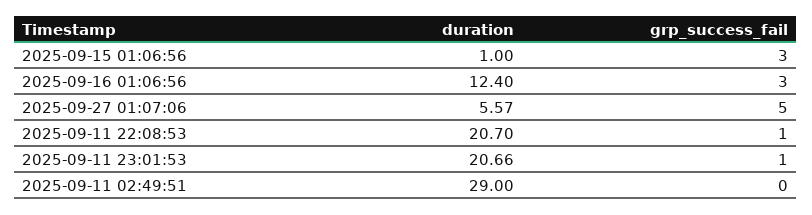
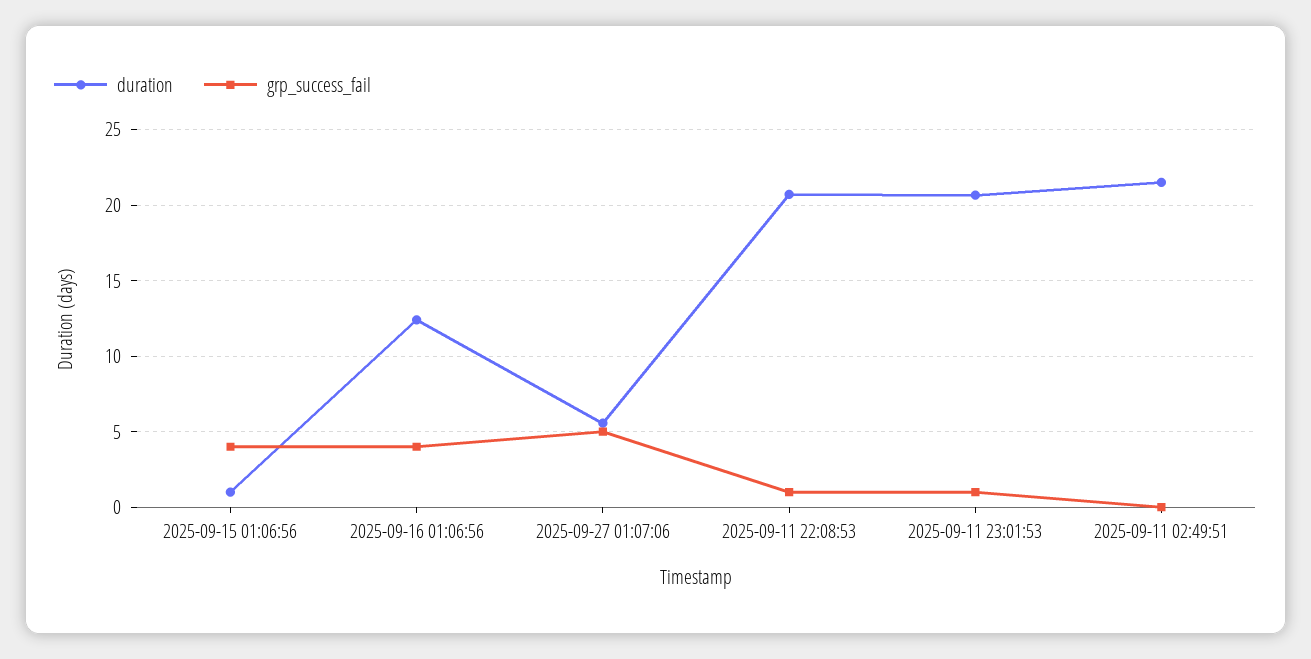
grp_success_fail, 2025-09-15 01:06:56: 3 -> 4
grp_success_fail, 2025-09-16 01:06:56: 3 -> 4
duration, 2025-09-11 02:49:51: 29 -> 21.5

